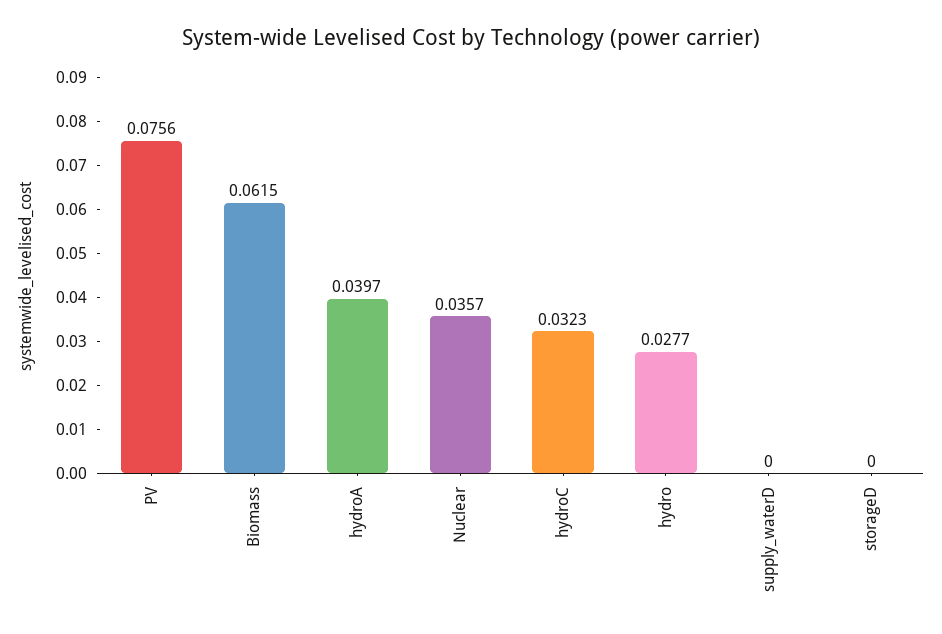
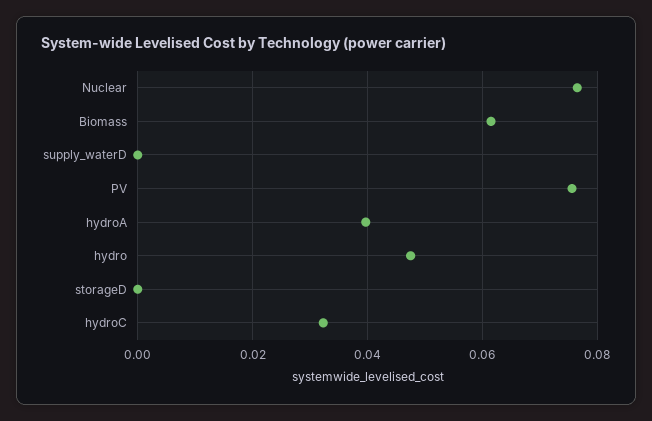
Nuclear: 0.0357 -> 0.076
hydro: 0.0277 -> 0.048

